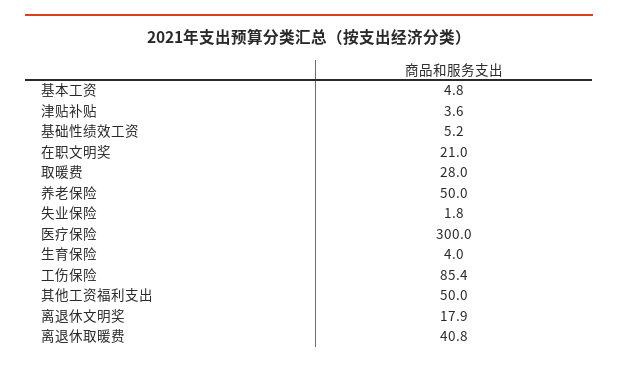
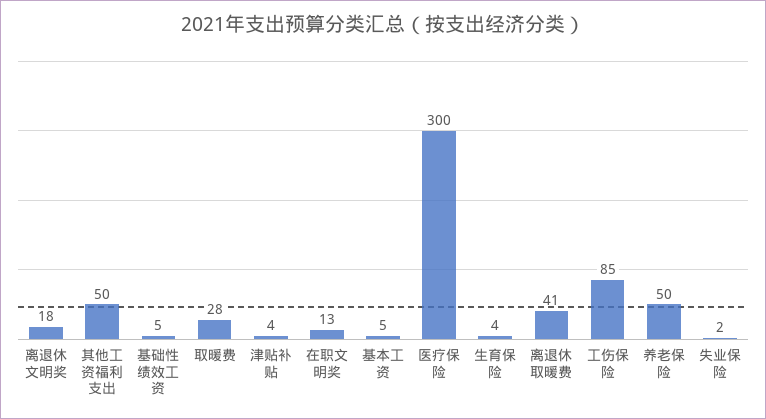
在职文明奖: 21 -> 13

